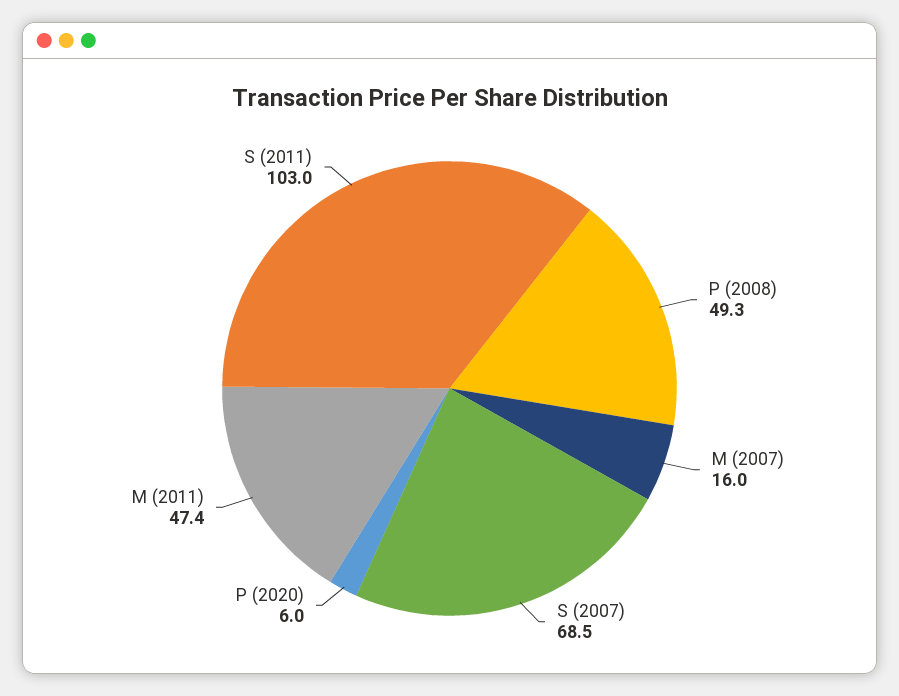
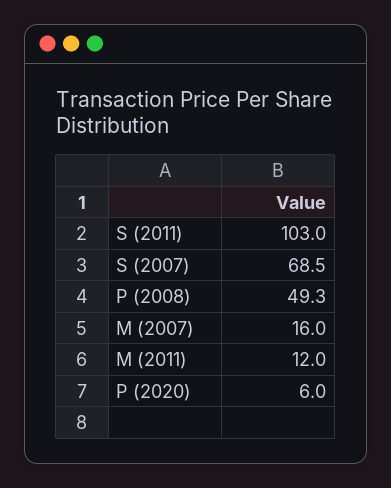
M (2011): 47.4 -> 12

